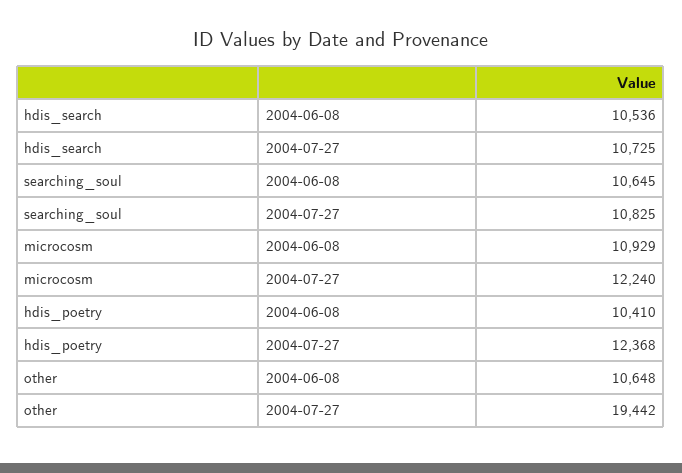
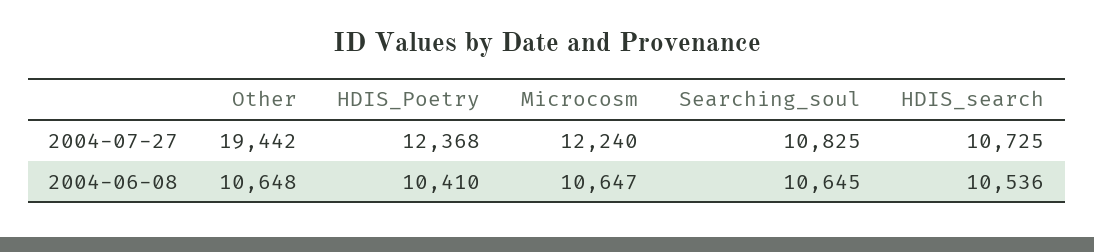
microcosm, 2004-06-08: 10929 -> 10647

